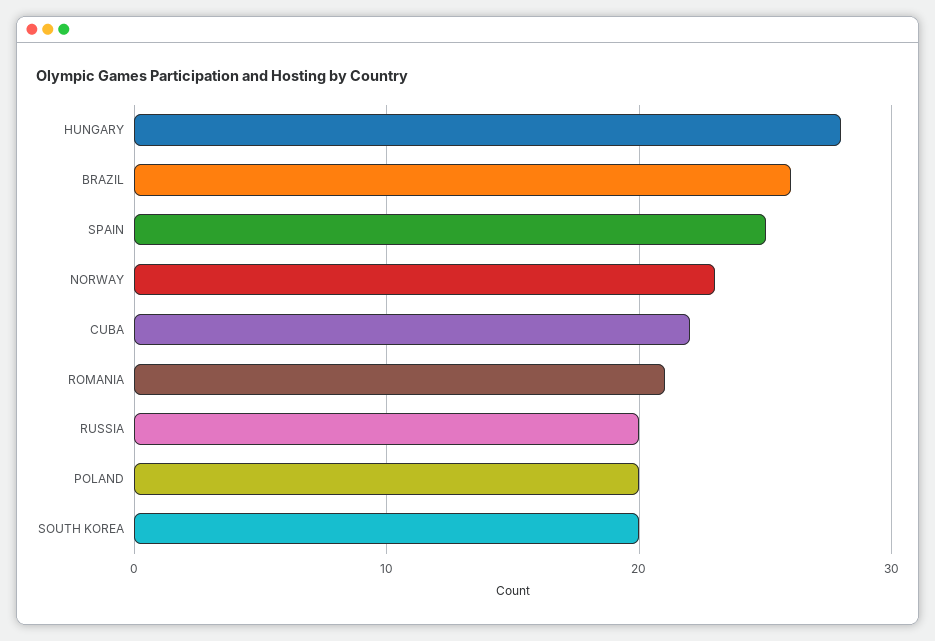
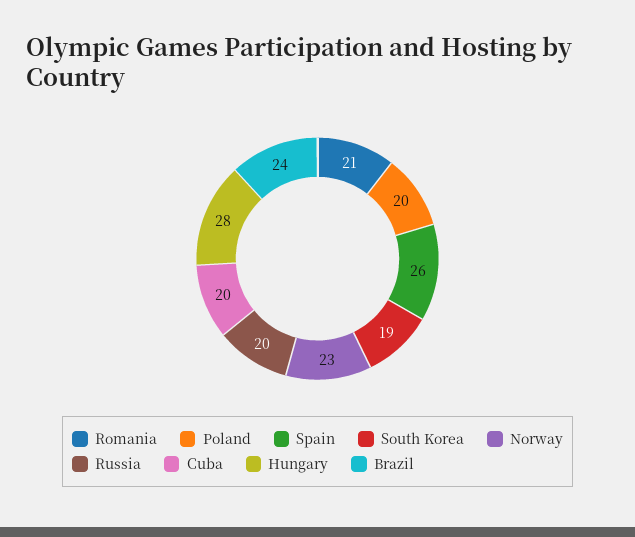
BRAZIL: 26 -> 24
SPAIN: 25 -> 26
CUBA: 22 -> 20
SOUTH KOREA: 20 -> 19

